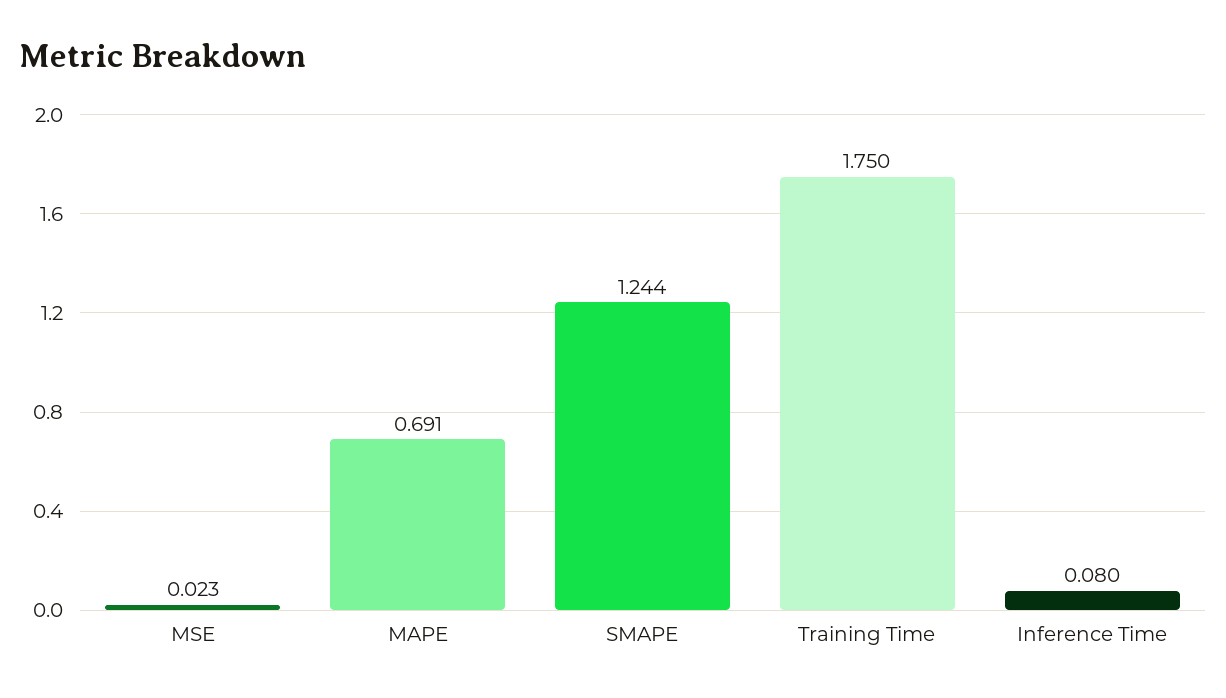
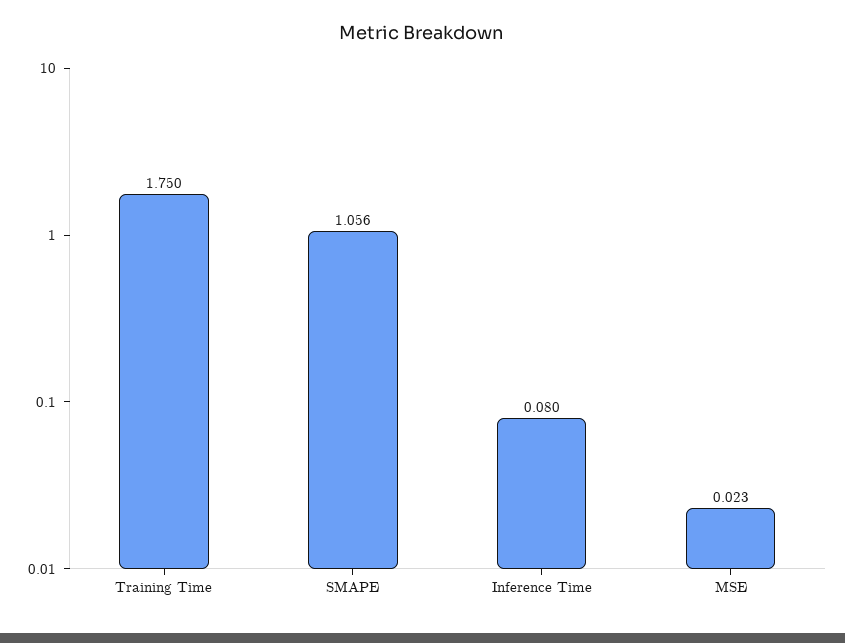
MAPE: 0.691 -> none
SMAPE: 1.244 -> 1.056

